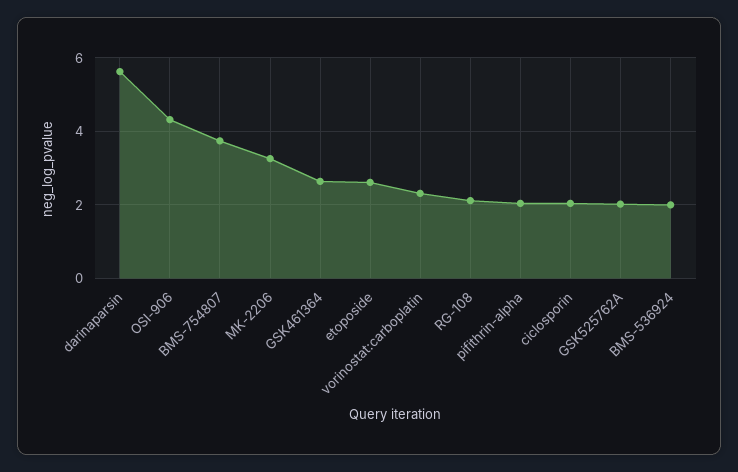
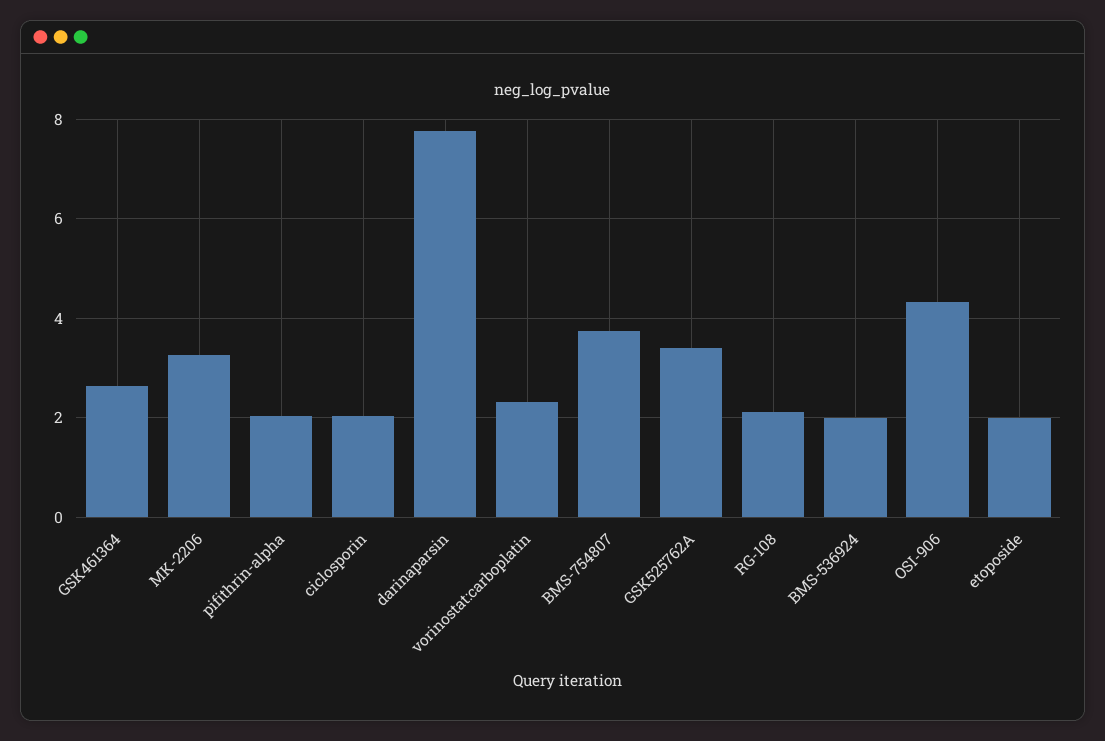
darinaparsin: 5.6 -> 7.8
etoposide: 2.6 -> 2
GSK525762A: 2 -> 3.4

